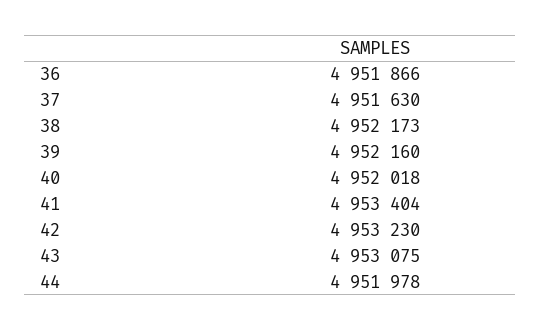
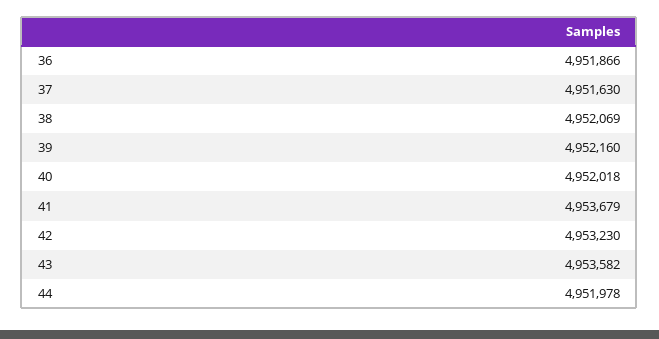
38: 4952173 -> 4952069
41: 4953404 -> 4953679
43: 4953075 -> 4953582

